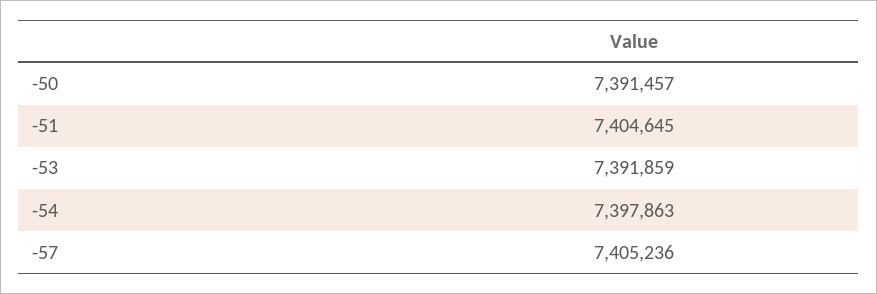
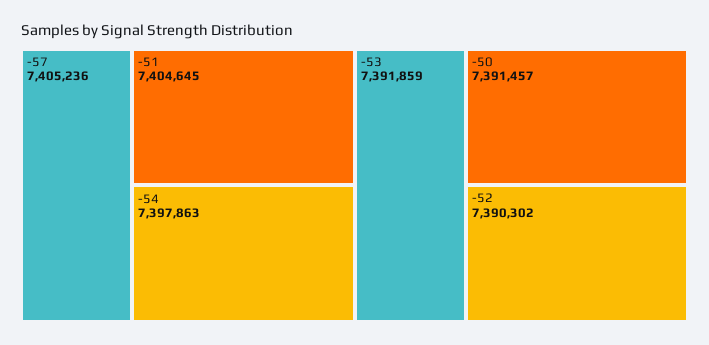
-52: none -> 7390302

